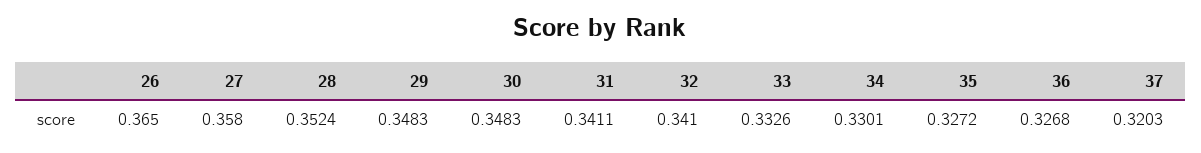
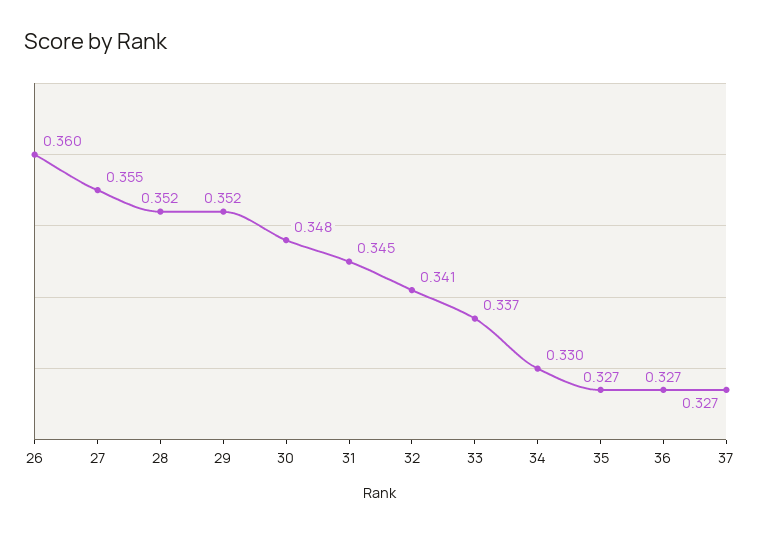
26: 0.365 -> 0.36
27: 0.358 -> 0.355
29: 0.3483 -> 0.352
31: 0.3411 -> 0.345
33: 0.3326 -> 0.337
37: 0.3203 -> 0.327

